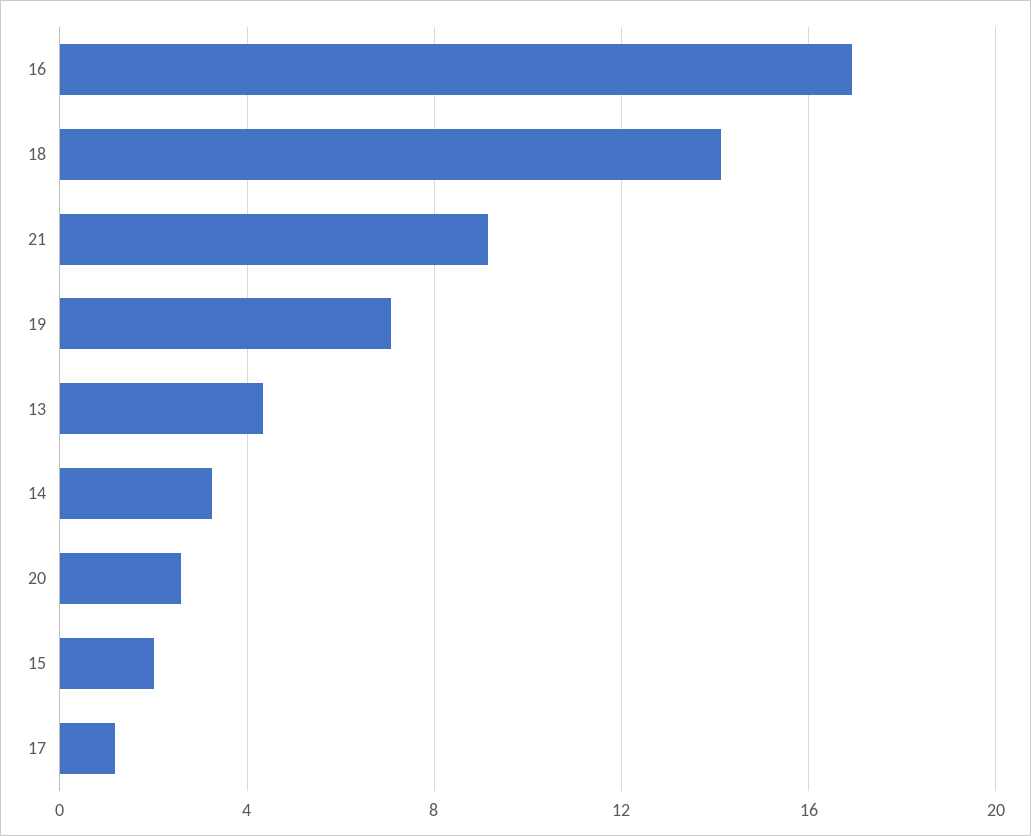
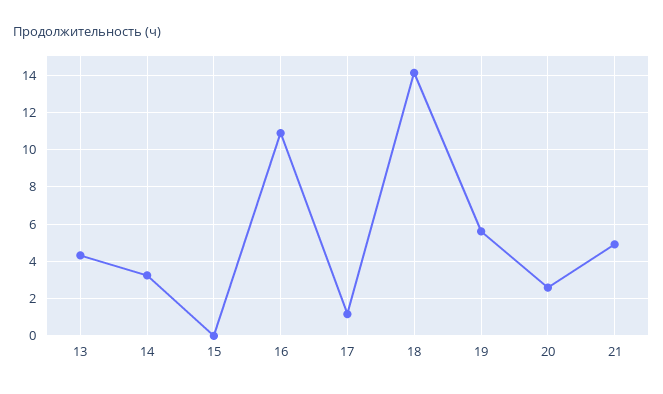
16: 17 -> 11
21: 9 -> 5
19: 7 -> 5.5
15: 2 -> 0

